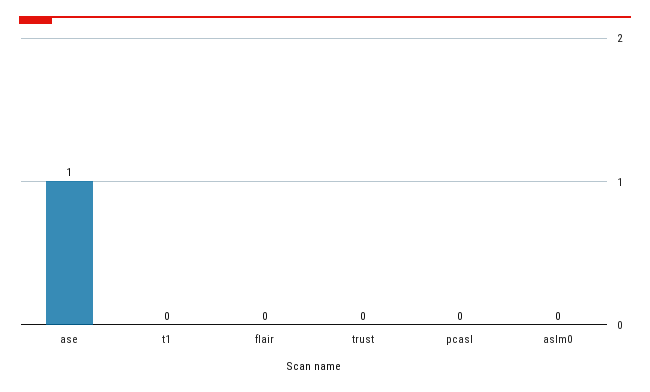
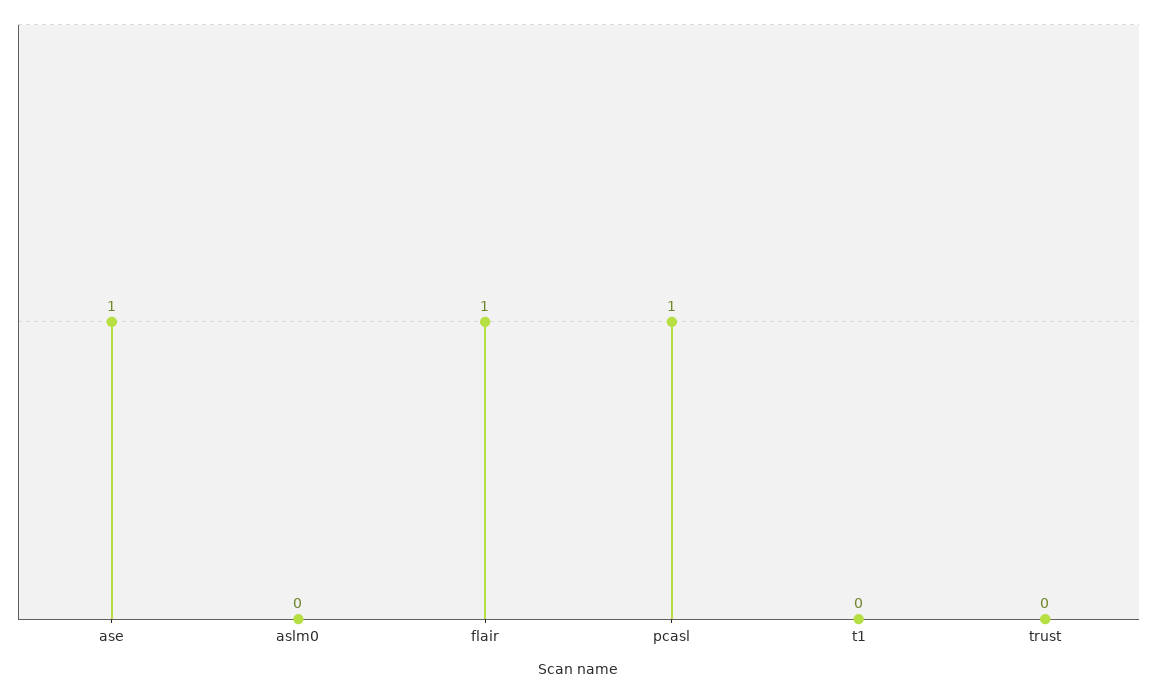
flair: 0 -> 1
pcasl: 0 -> 1

